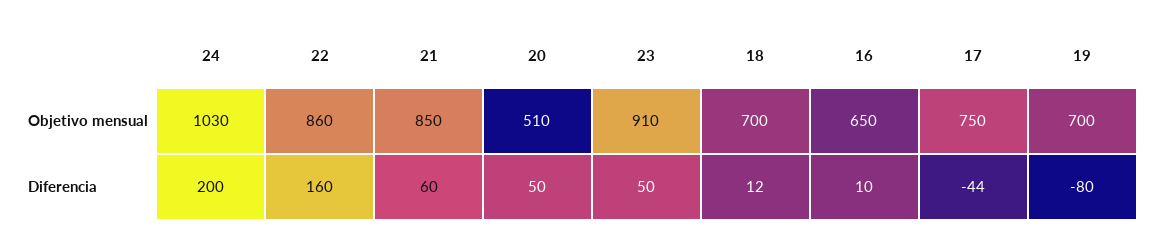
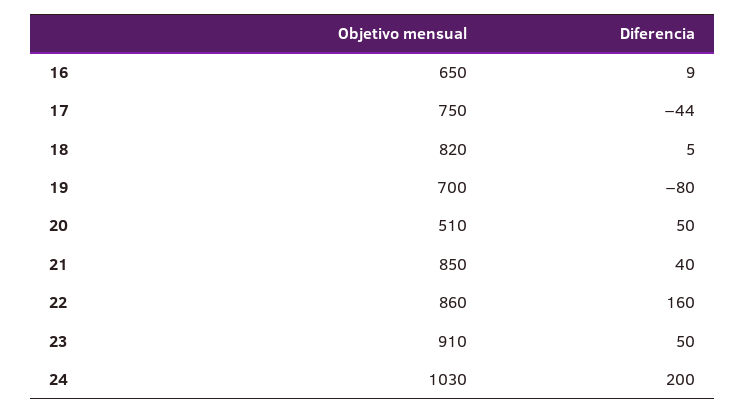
18, Objetivo mensual: 700 -> 820
21, Diferencia: 60 -> 40
18, Diferencia: 12 -> 5
16, Diferencia: 10 -> 9

